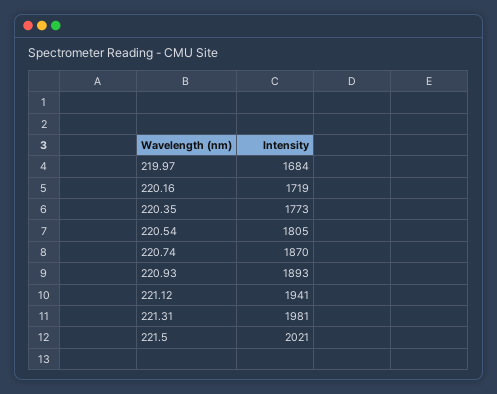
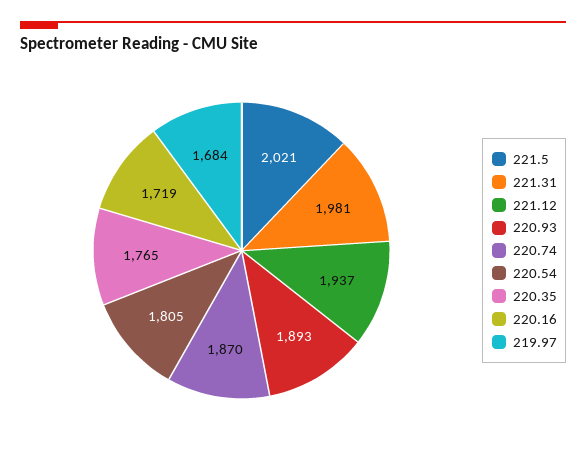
220.35: 1773 -> 1765
221.12: 1941 -> 1937

